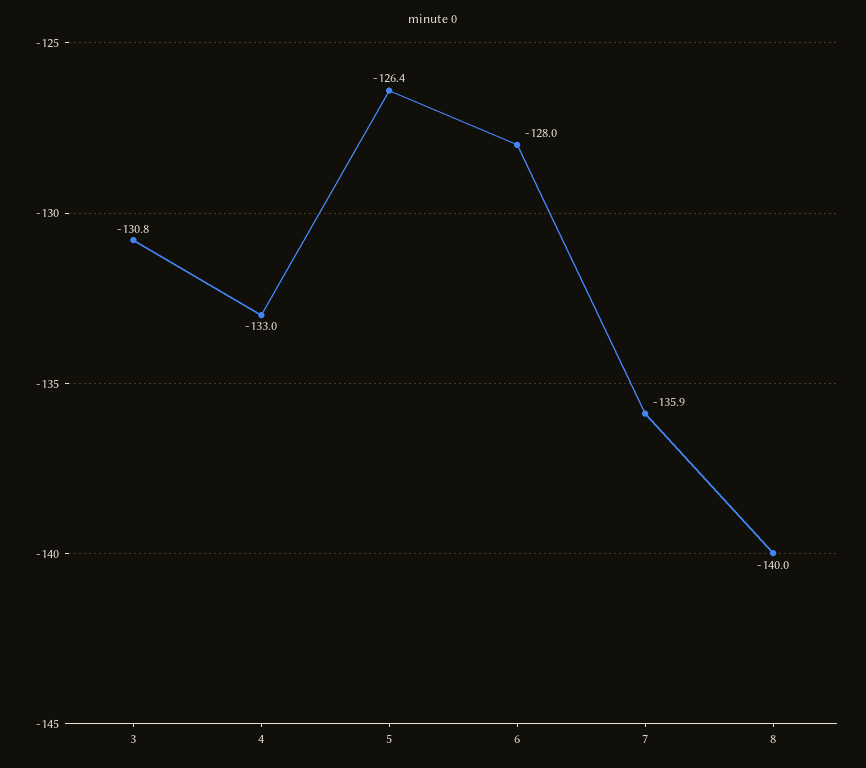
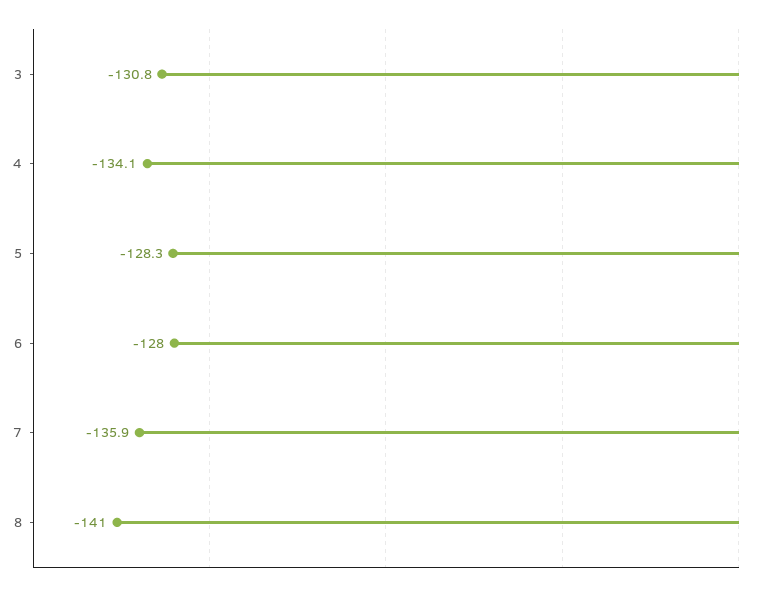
4: -133 -> -134.1
5: -126.4 -> -128.3
8: -140 -> -141

